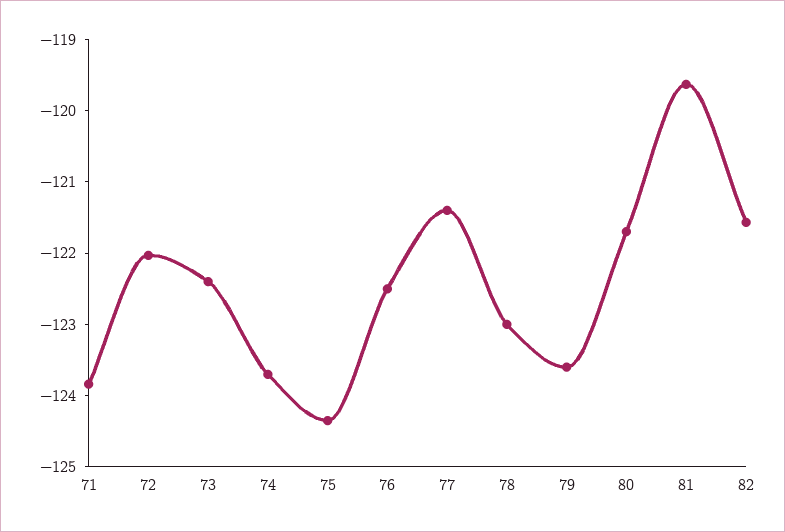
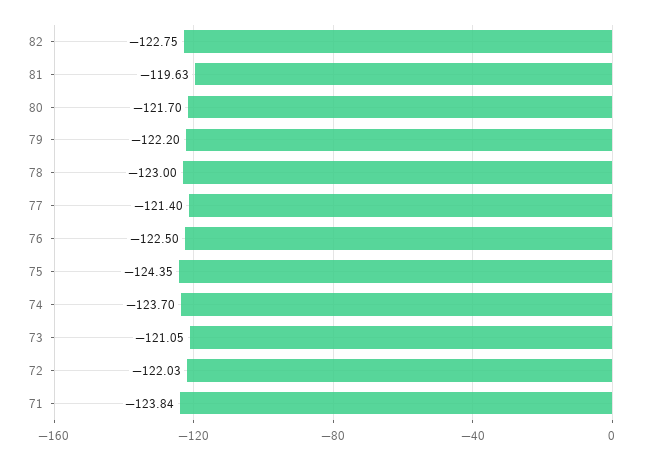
73: -122.4 -> -121.05
79: -123.6 -> -122.2
82: -121.6 -> -122.75

